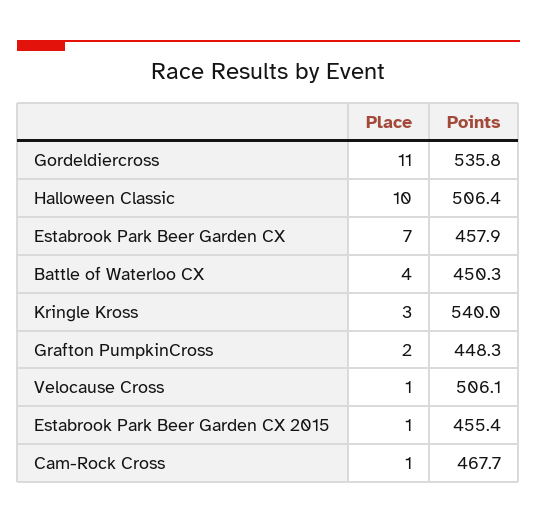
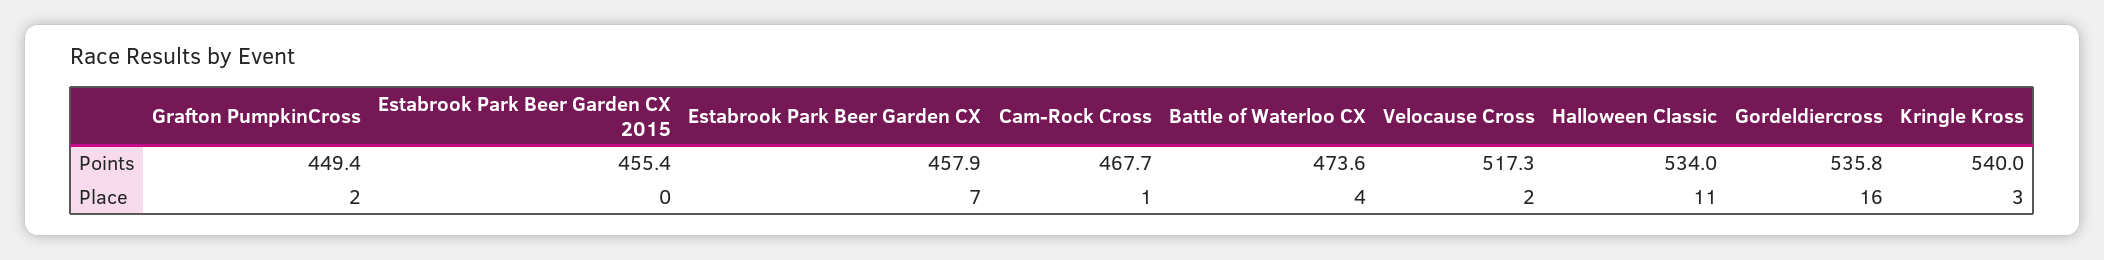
Place, Gordeldiercross: 11 -> 16
Place, Halloween Classic: 10 -> 11
Points, Halloween Classic: 506.4 -> 534
Points, Battle of Waterloo CX: 450.3 -> 473.6
Points, Grafton PumpkinCross: 448.3 -> 449.4
Place, Velocause Cross: 1 -> 2
Points, Velocause Cross: 506.1 -> 517.3
Place, Estabrook Park Beer Garden CX 2015: 1 -> 0

